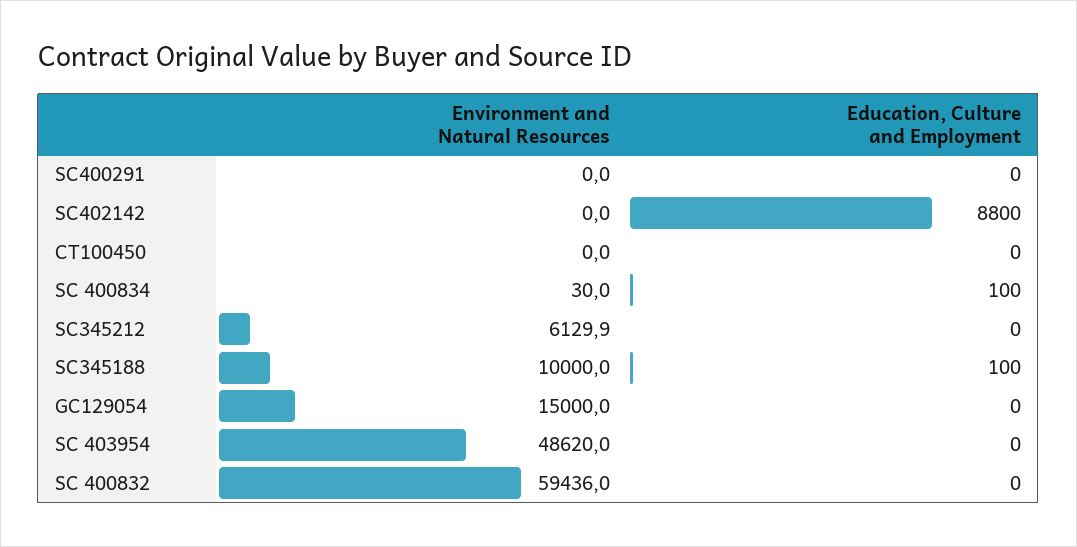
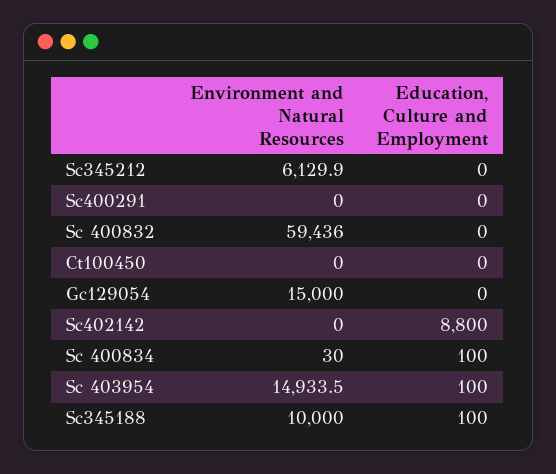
Environment and Natural Resources, SC 403954: 48620 -> 14933.5
Education, Culture and Employment, SC 403954: 0 -> 100

